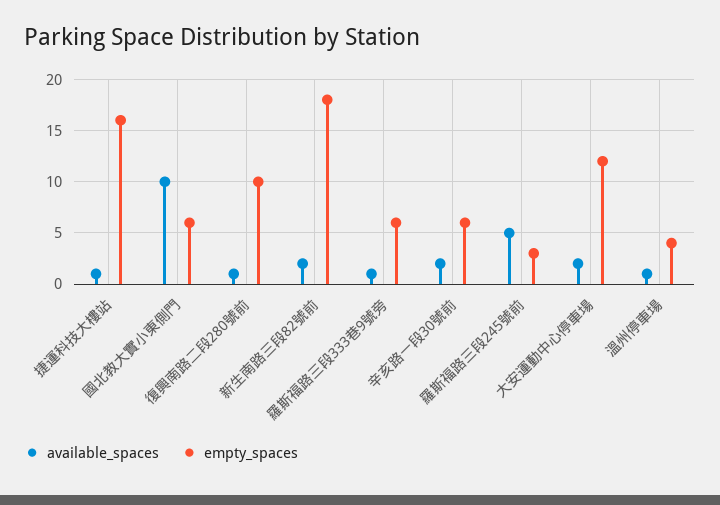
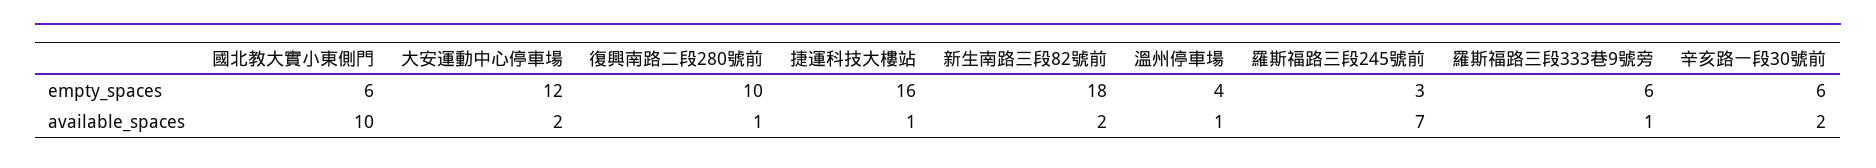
available_spaces, 羅斯福路三段245號前: 5 -> 7

